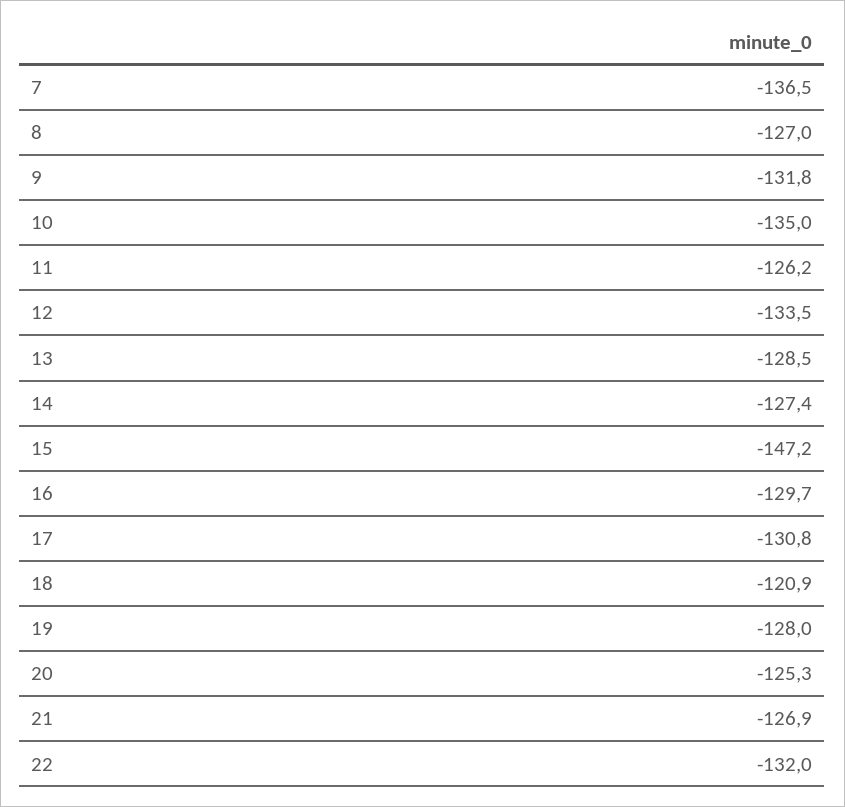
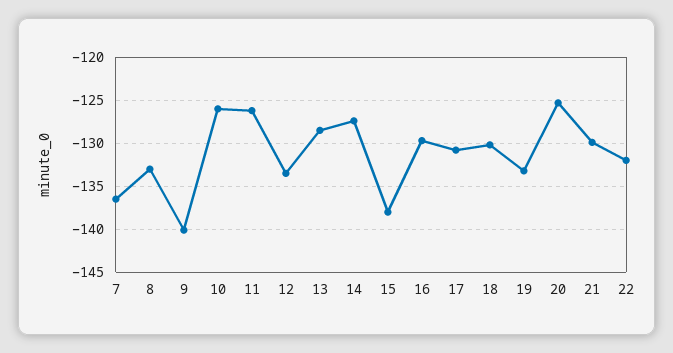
8: -127 -> -133
9: -131.8 -> -140
10: -135 -> -126
15: -147.2 -> -138
18: -120.9 -> -130
19: -128 -> -133
21: -126.9 -> -130

